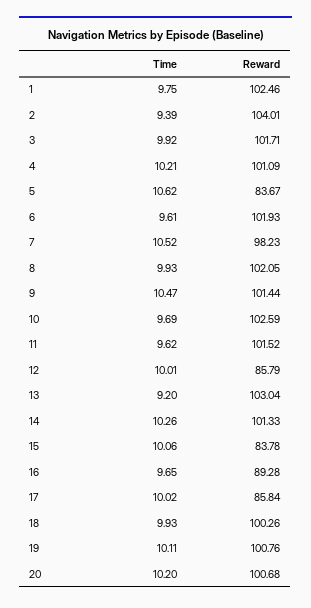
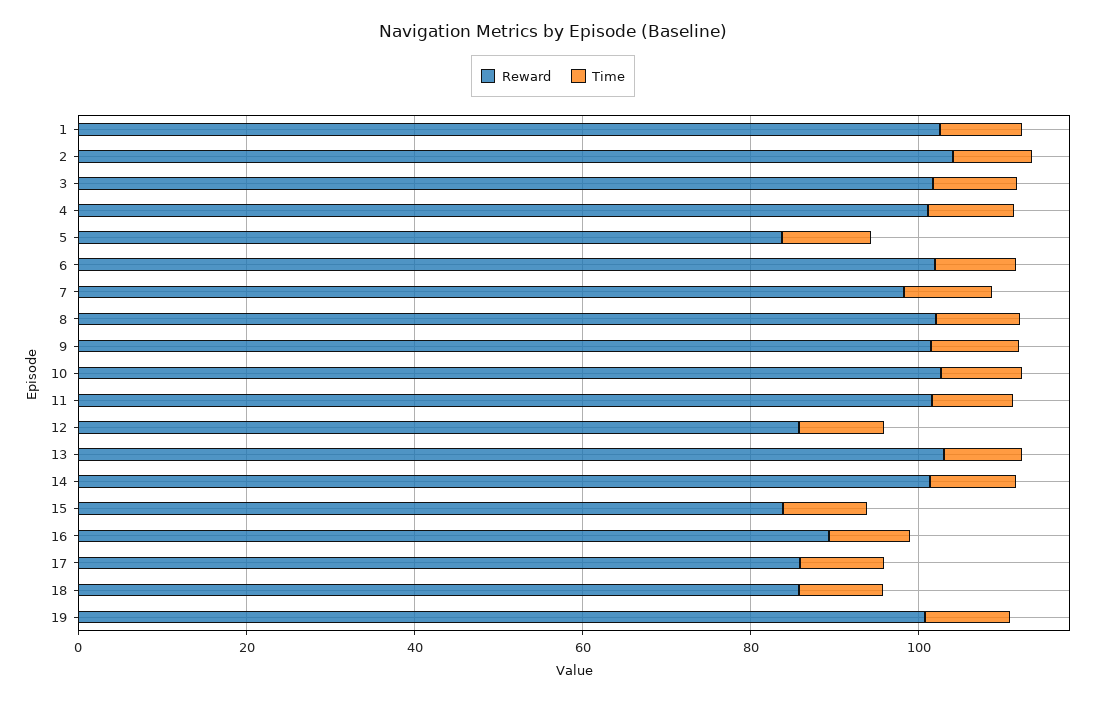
Reward, 18: 100.26 -> 85
Time, 20: 10.2 -> none
Reward, 20: 100.68 -> none

